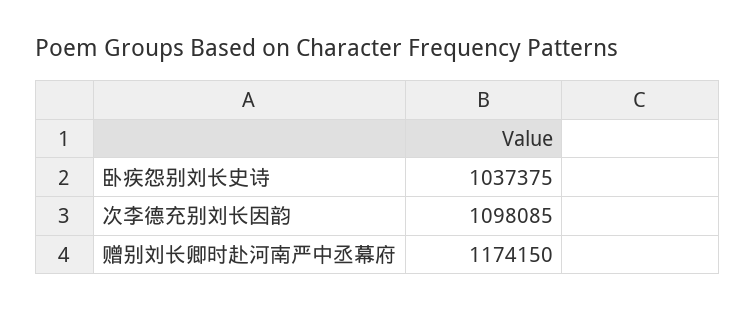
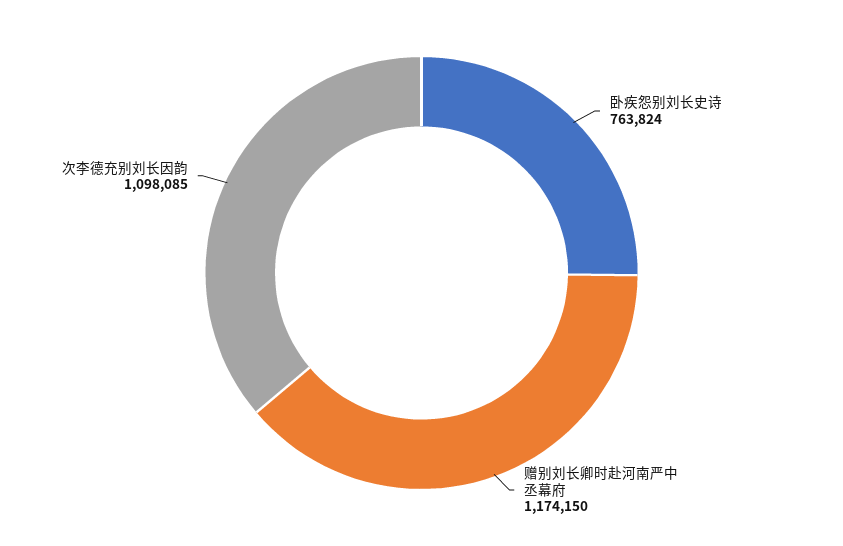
卧疾怨别刘长史诗: 1037375 -> 763824

